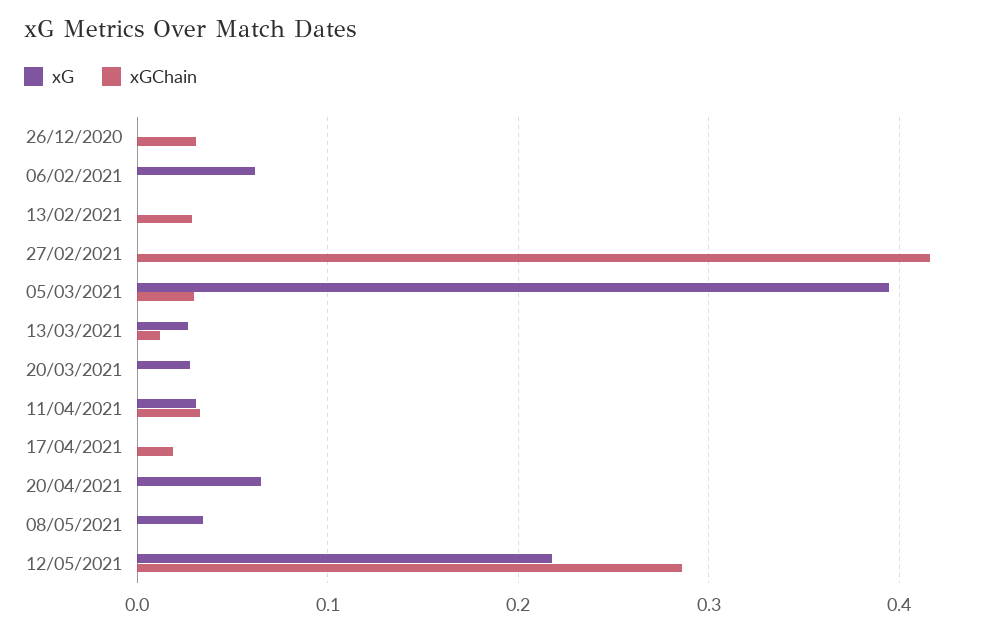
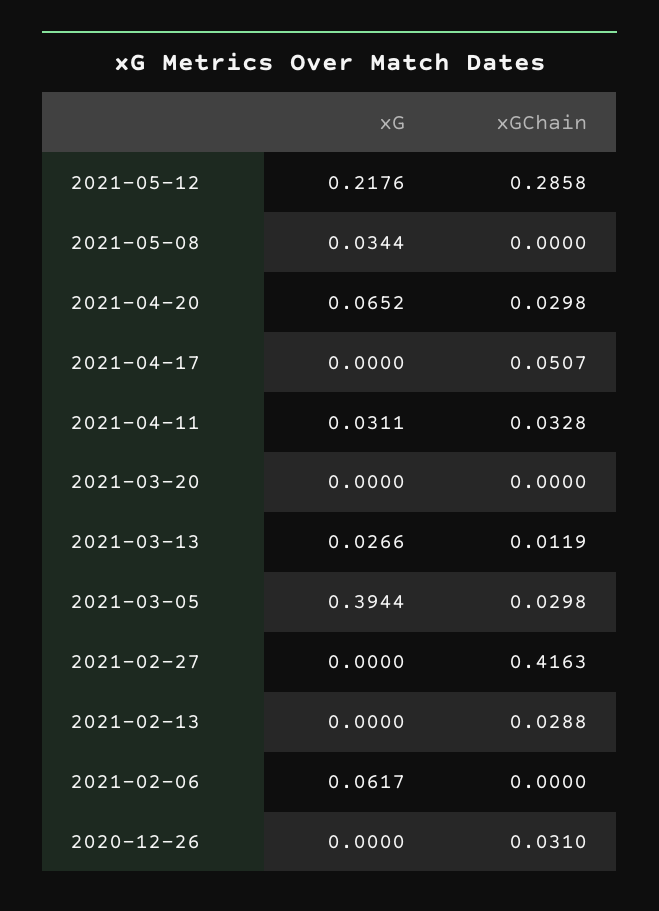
xG, 20/03/2021: 0.03 -> 0
xGChain, 17/04/2021: 0.02 -> 0.0507
xGChain, 20/04/2021: 0 -> 0.0298

